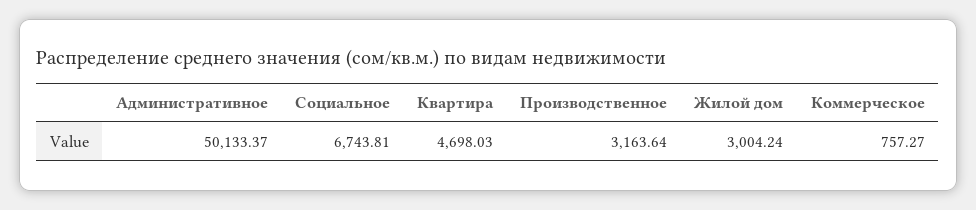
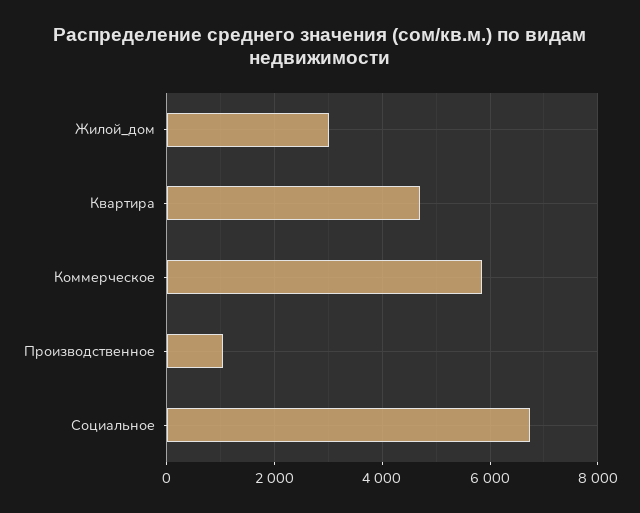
Административное: 50133.37 -> none
Производственное: 3163.64 -> 1000
Коммерческое: 757.27 -> 5800

